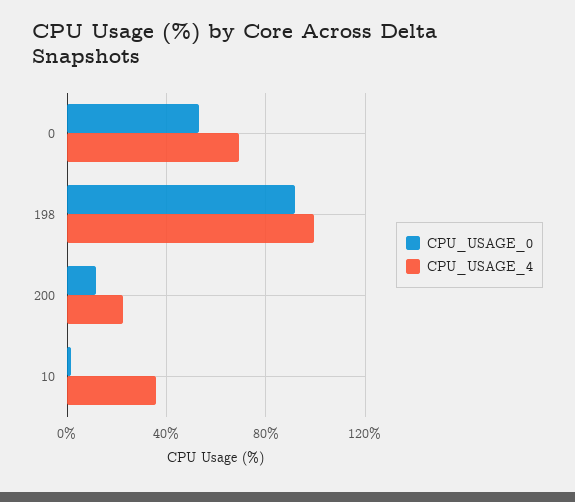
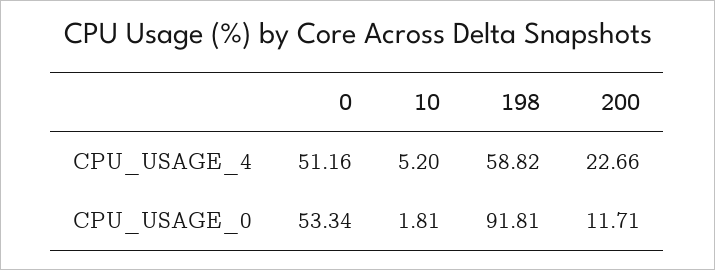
CPU_USAGE_4, 0: 70 -> 51.16
CPU_USAGE_4, 198: 100 -> 58.82
CPU_USAGE_4, 10: 35 -> 5.2

